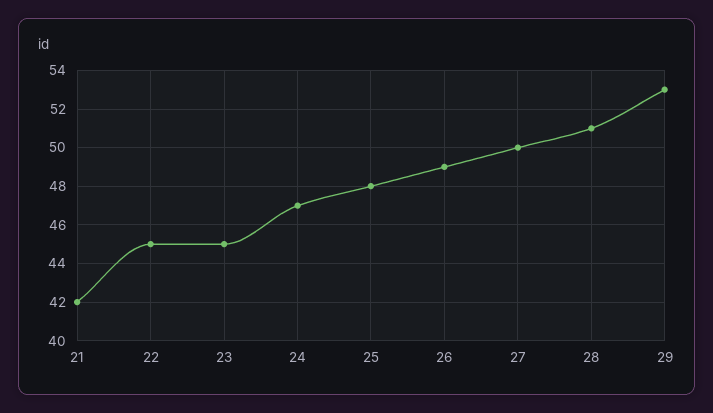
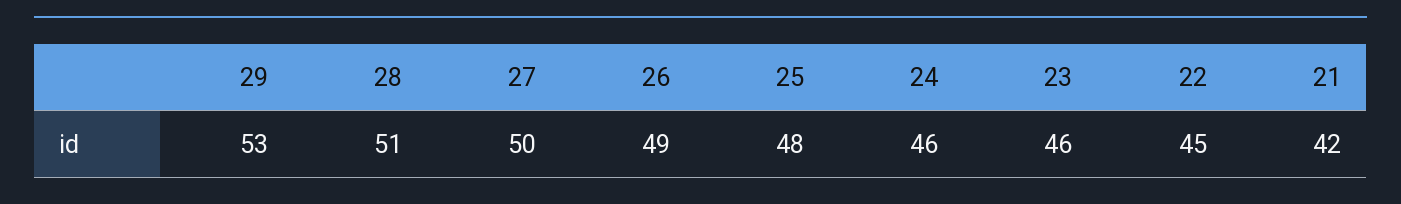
23: 45 -> 46
24: 47 -> 46

